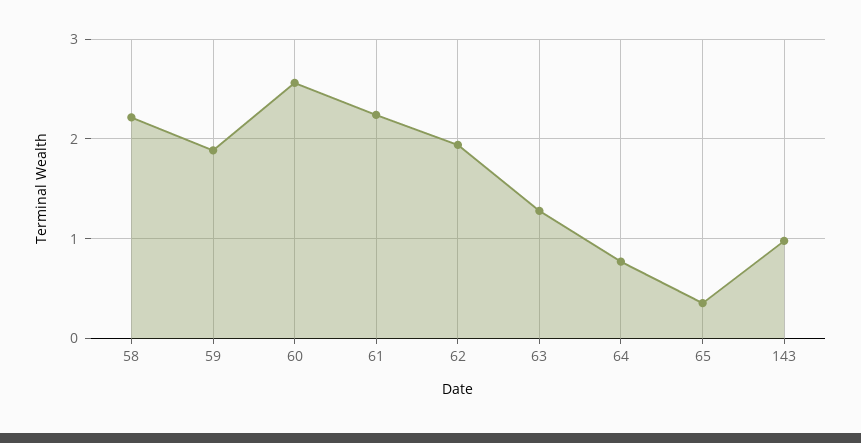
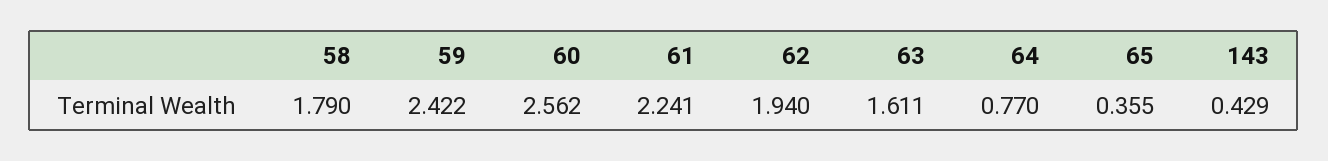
58: 2.2 -> 1.79
59: 1.9 -> 2.422
63: 1.3 -> 1.611
143: 1 -> 0.429

